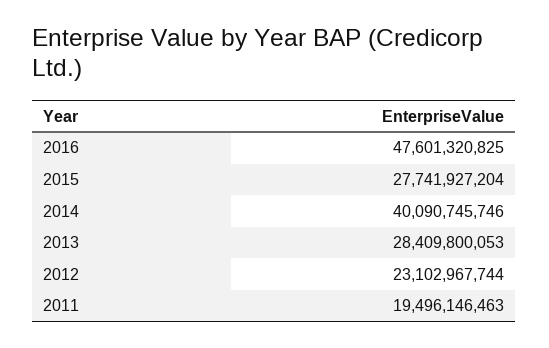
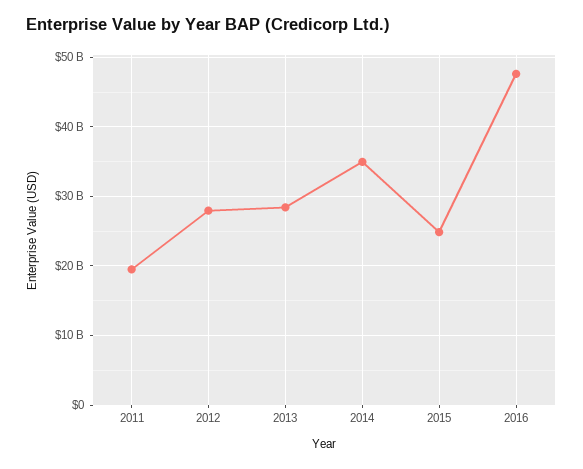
2015: 27741927204 -> 25000000000
2014: 40090745746 -> 35000000000
2012: 23102967744 -> 28000000000

